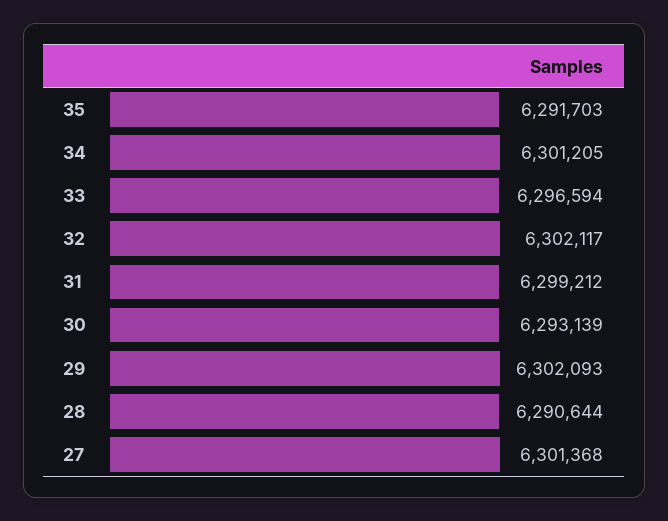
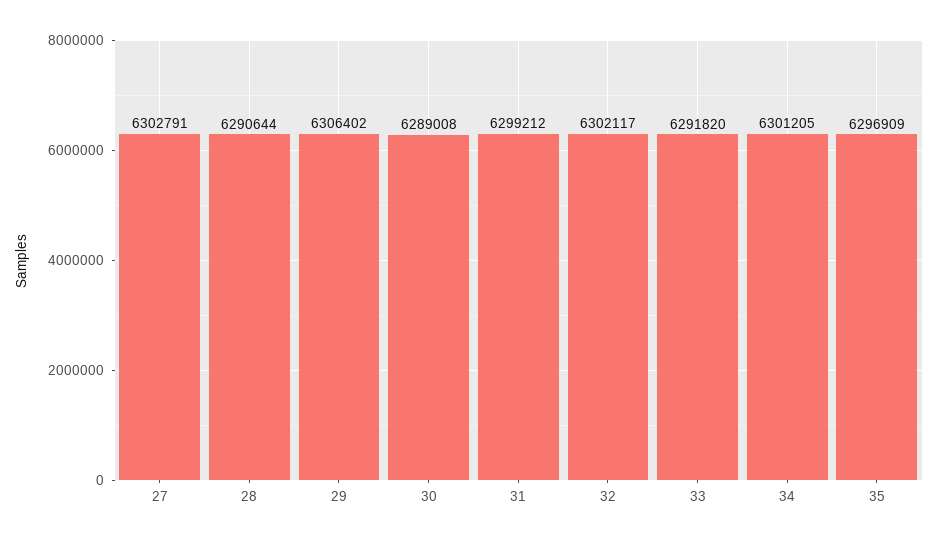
35: 6291703 -> 6296909
33: 6296594 -> 6291820
30: 6293139 -> 6289008
29: 6302093 -> 6306402
27: 6301368 -> 6302791

